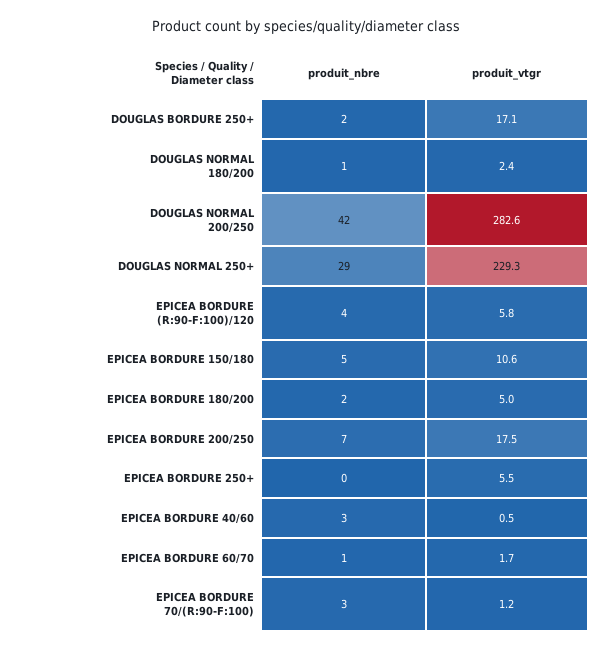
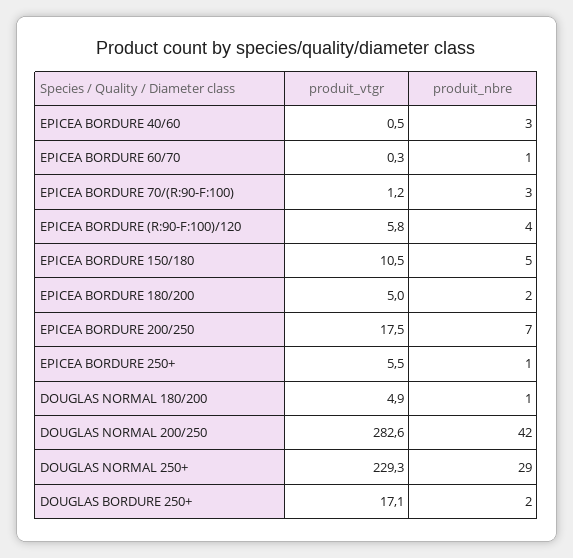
produit_vtgr, DOUGLAS NORMAL 180/200: 2.4 -> 4.9
produit_vtgr, EPICEA BORDURE 150/180: 10.6 -> 10.5
produit_nbre, EPICEA BORDURE 250+: 0 -> 1
produit_vtgr, EPICEA BORDURE 60/70: 1.7 -> 0.3

